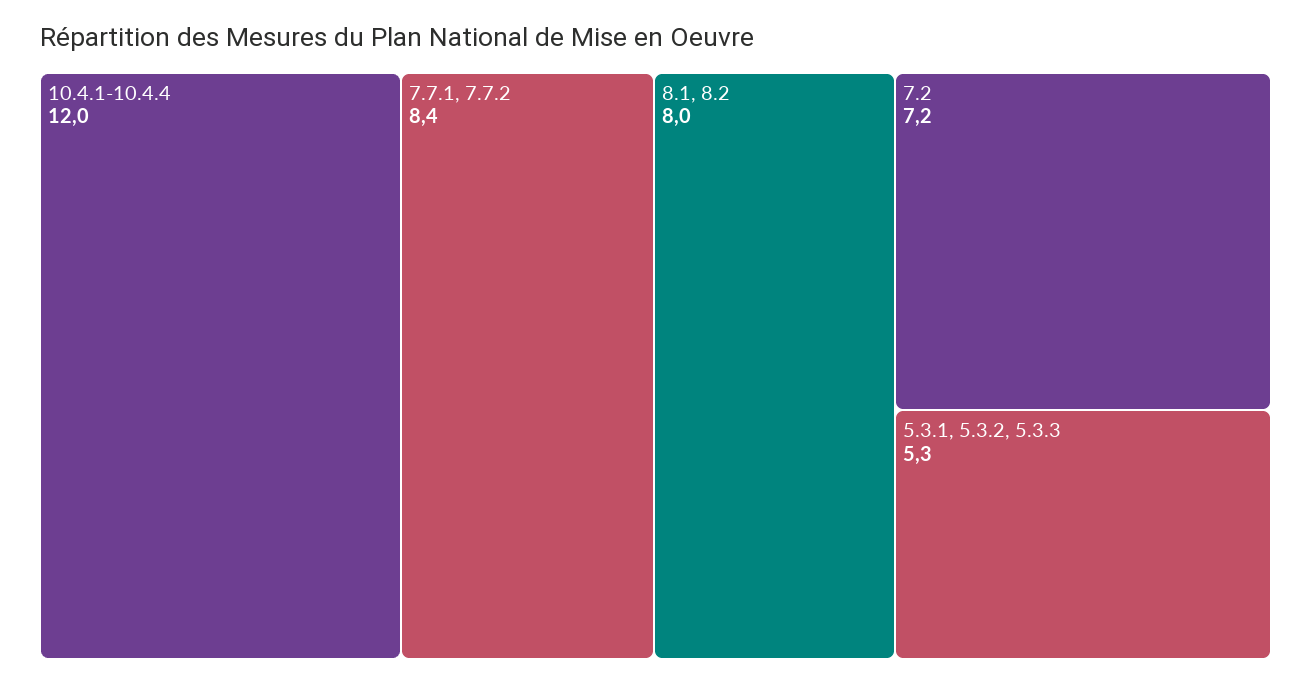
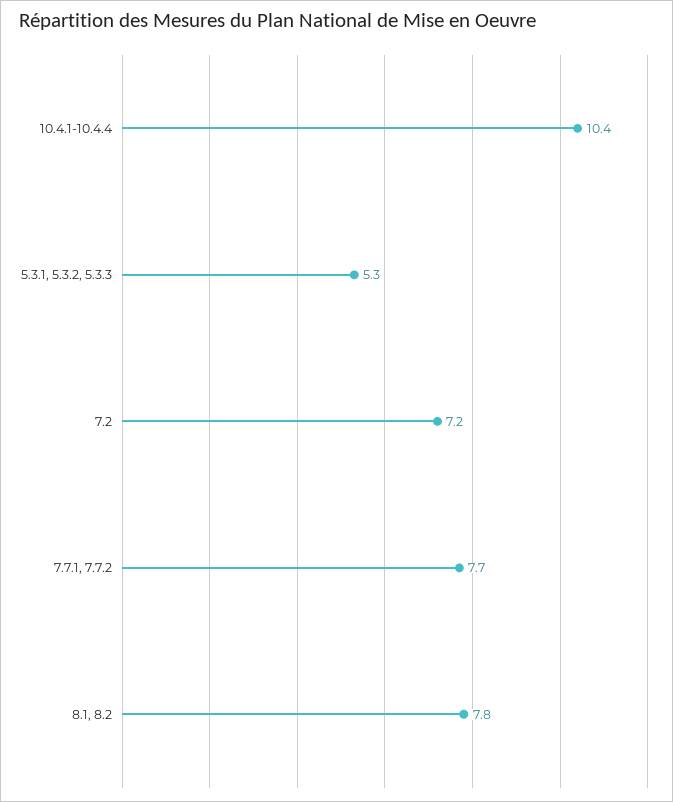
10.4.1-10.4.4: 12 -> 10.4
7.7.1, 7.7.2: 8.4 -> 7.7
8.1, 8.2: 8 -> 7.8

